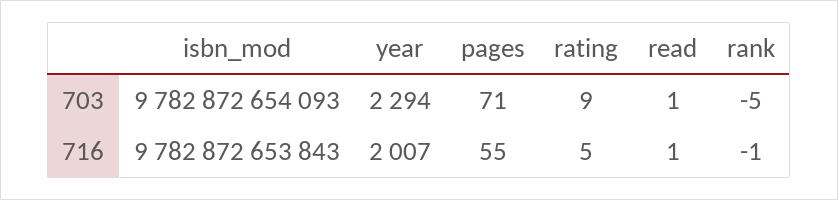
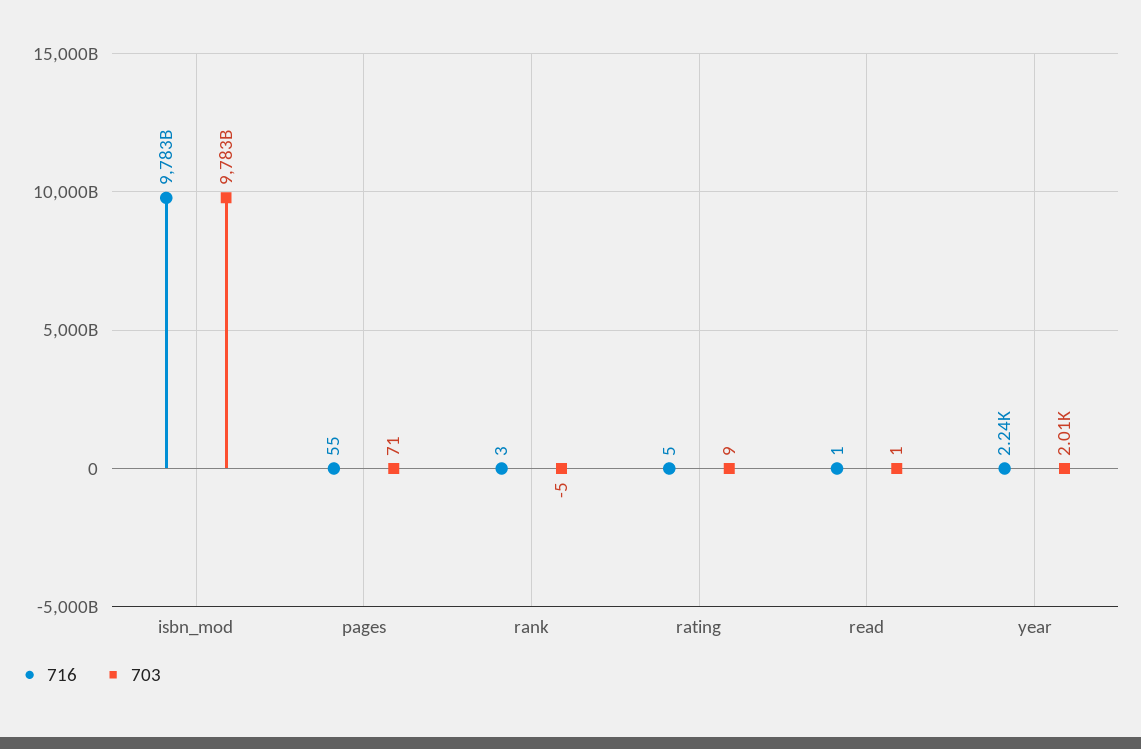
703, year: 2294 -> 2010
716, year: 2007 -> 2240
716, rank: -1 -> 3

